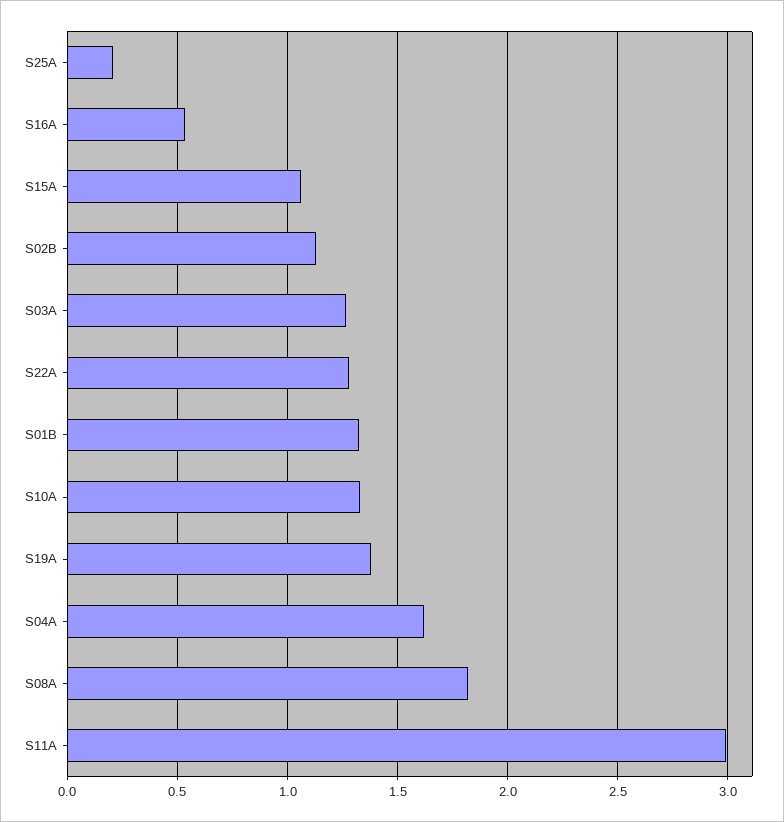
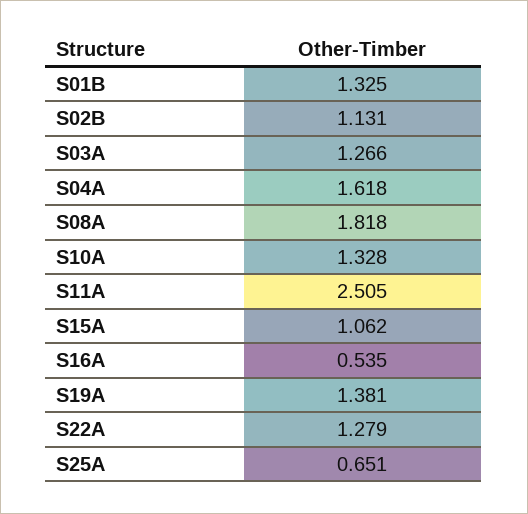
S25A: 0.2 -> 0.651
S11A: 3 -> 2.505

